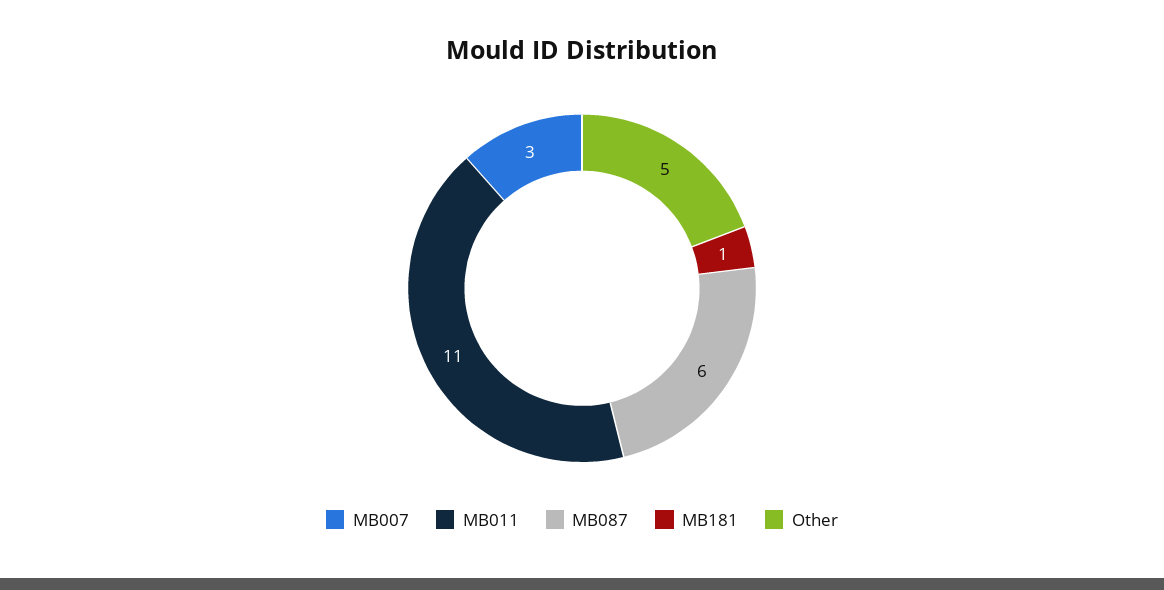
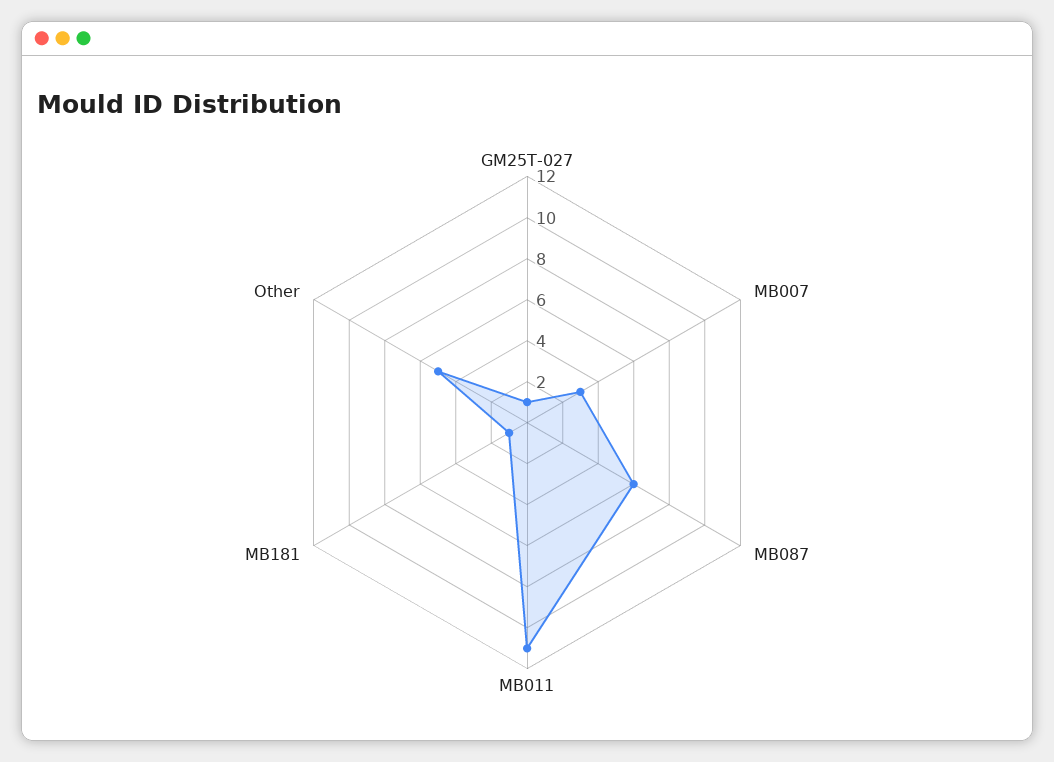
GM25T-027: none -> 1

